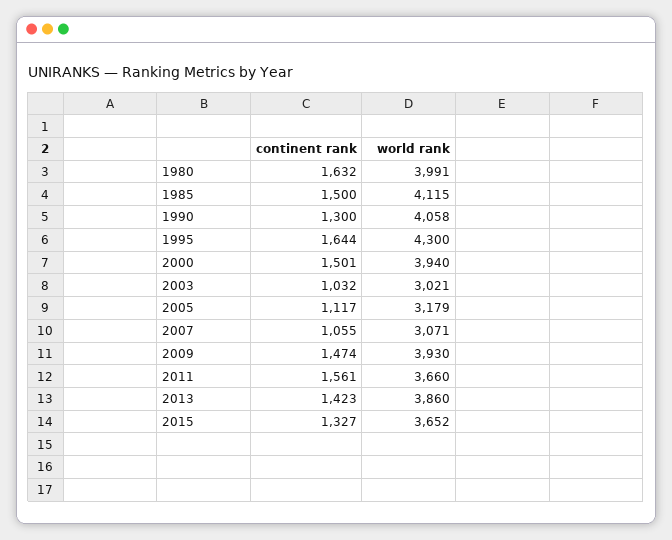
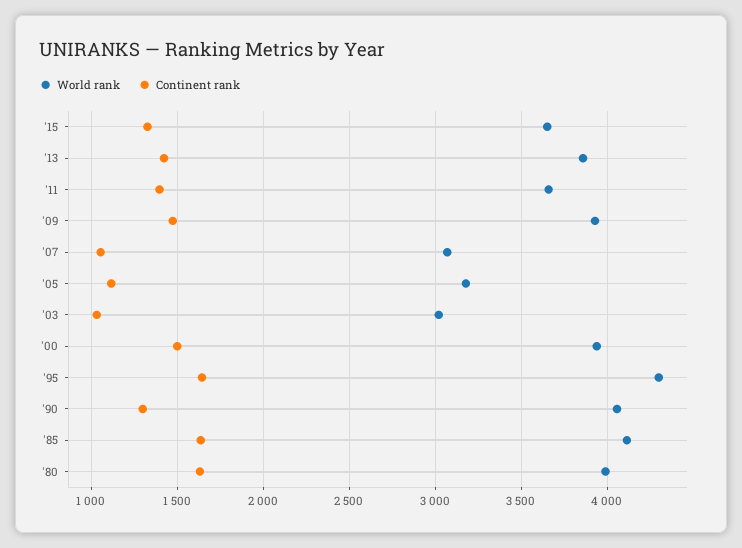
continent rank, 1985: 1500 -> 1650
continent rank, 2011: 1561 -> 1400

